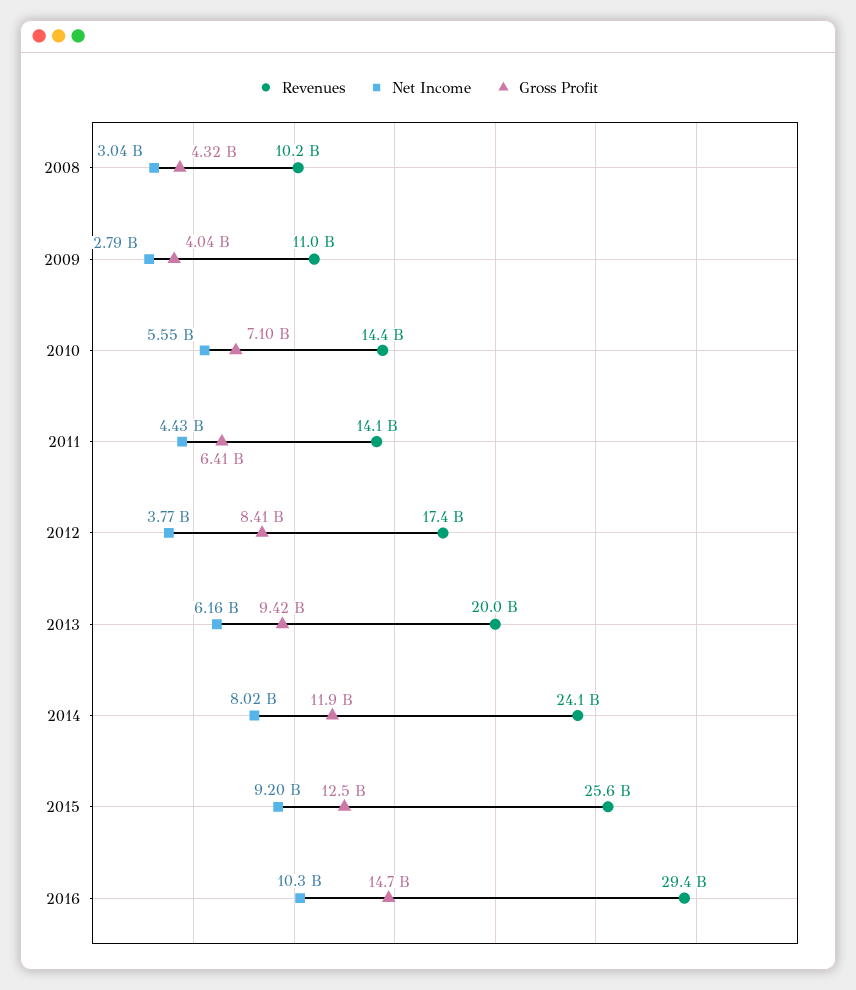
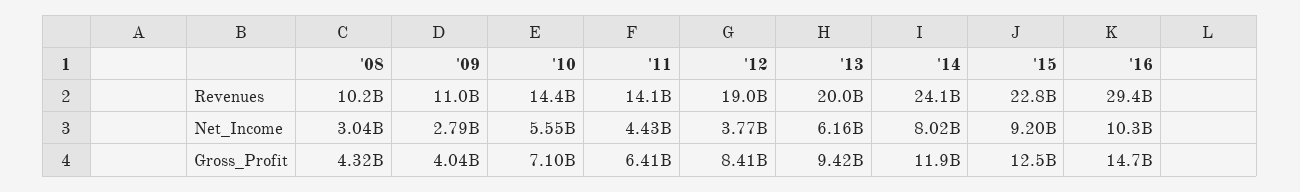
Revenues, 2012: 17400000000 -> 19000000000
Revenues, 2015: 25600000000 -> 22800000000

